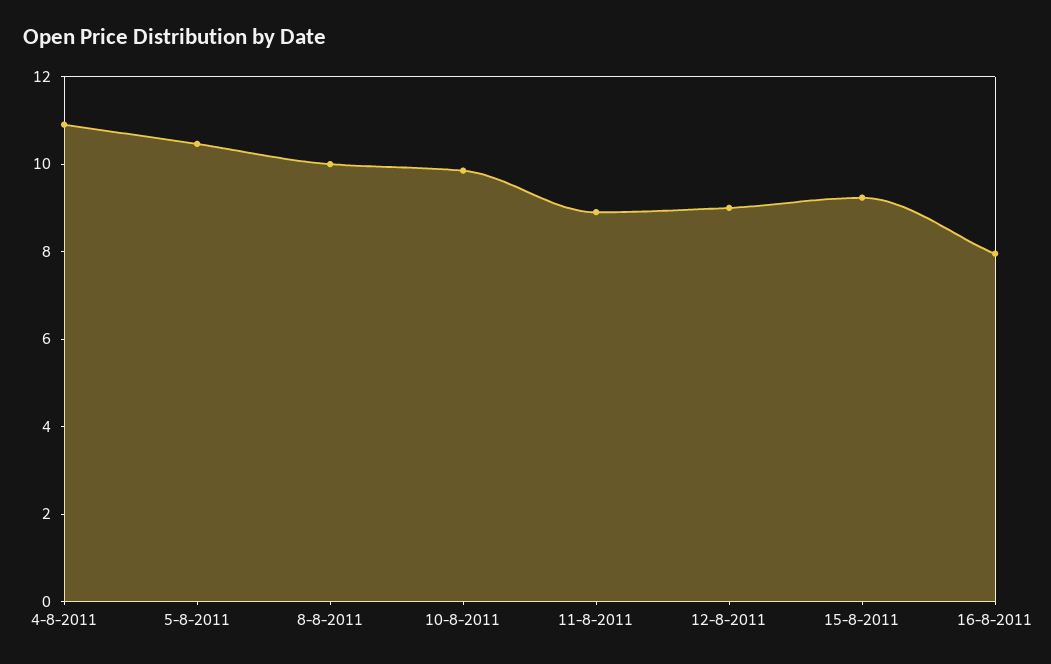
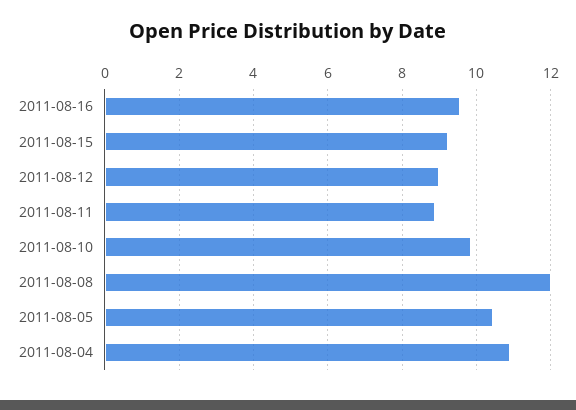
8-8-2011: 10 -> 12
16-8-2011: 8 -> 9.6

